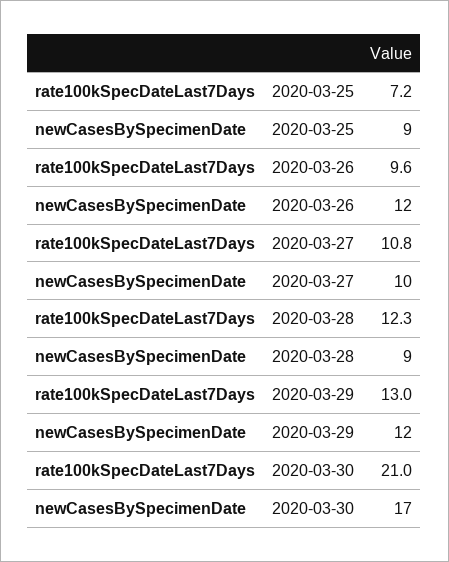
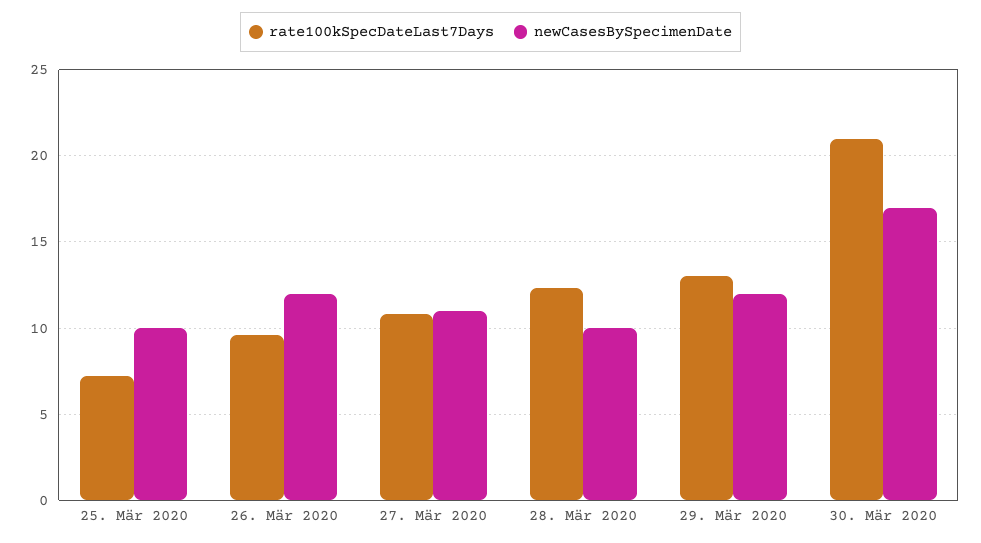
newCasesBySpecimenDate, 2020-03-25: 9 -> 10
newCasesBySpecimenDate, 2020-03-27: 10 -> 11
newCasesBySpecimenDate, 2020-03-28: 9 -> 10

